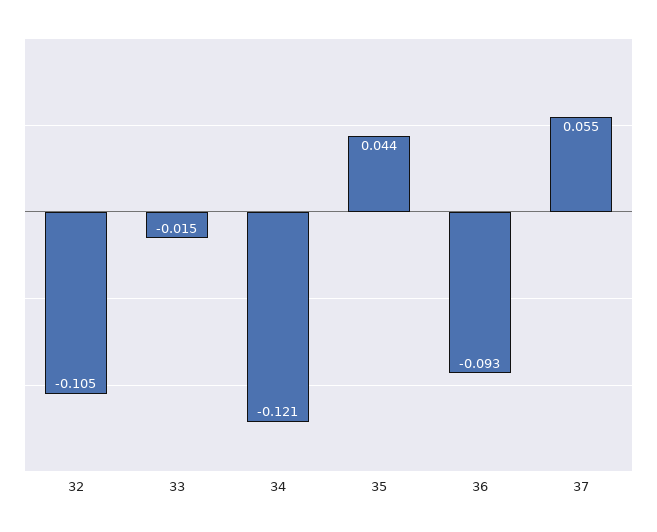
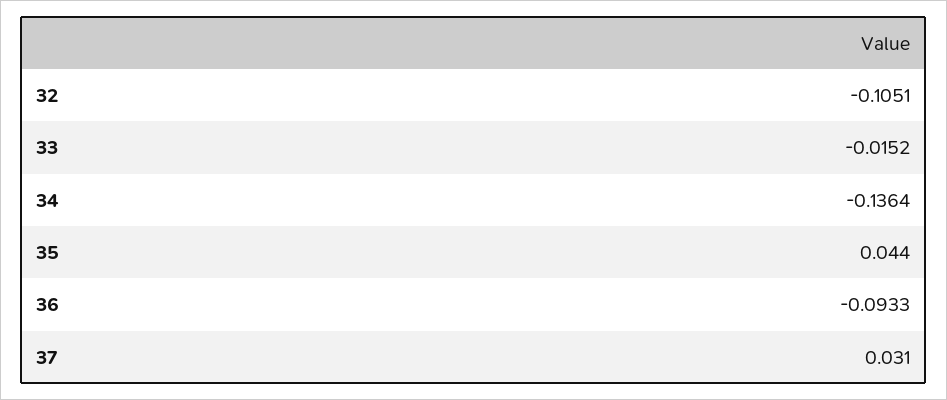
34: -0.121 -> -0.1364
37: 0.055 -> 0.031

